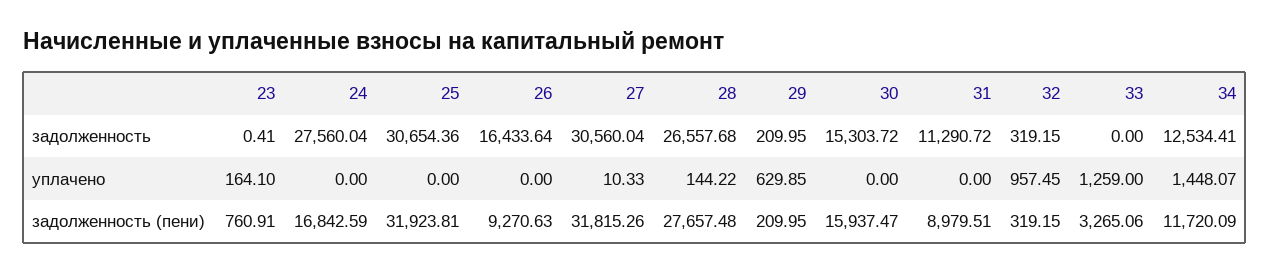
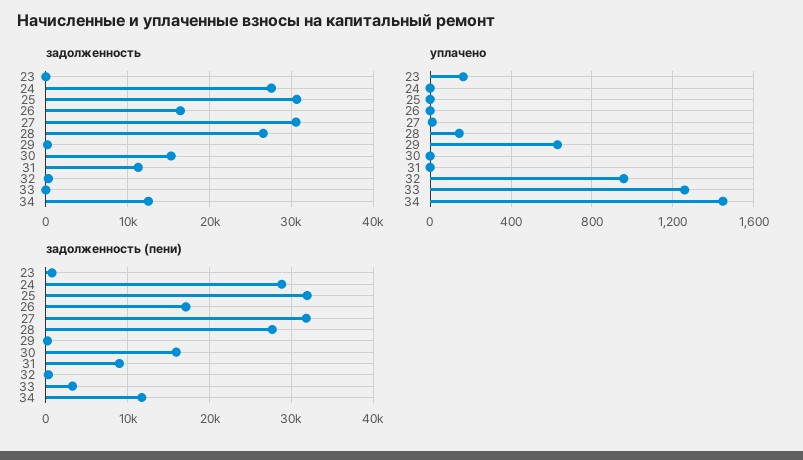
задолженность (пени), 24: 16842.59 -> 29000
задолженность (пени), 26: 9270.63 -> 17000

